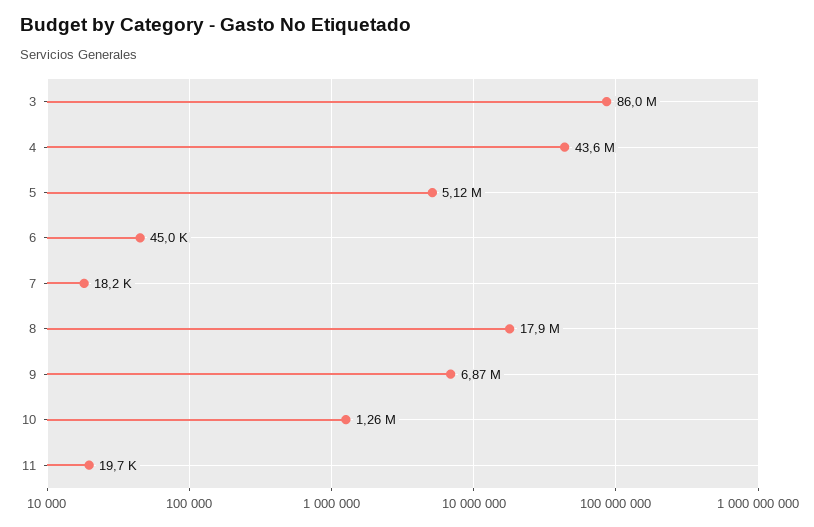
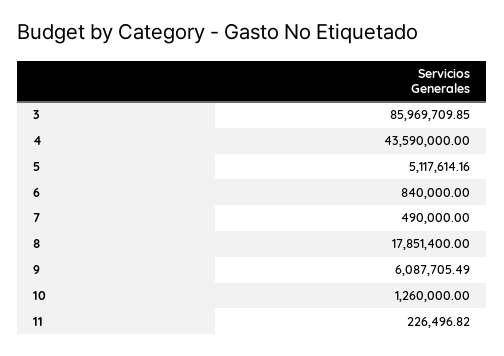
6: 45000 -> 840000
7: 18200 -> 490000
9: 6870000 -> 6087705.49
11: 19700 -> 226496.82

